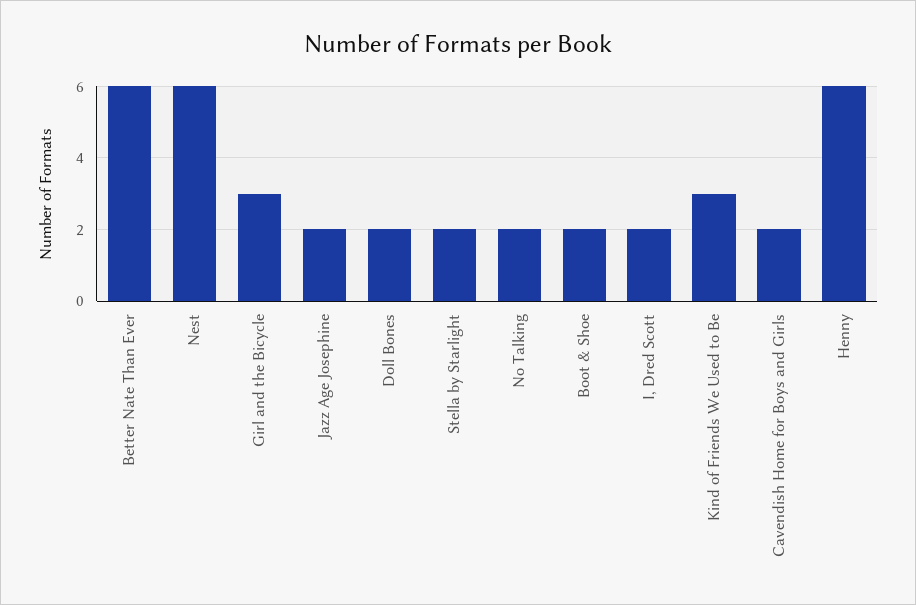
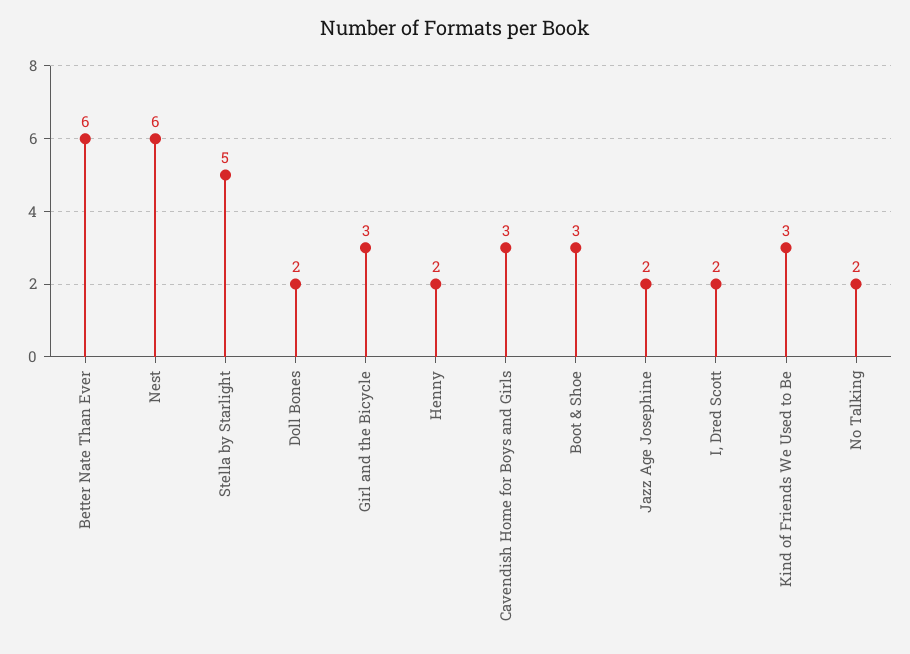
Stella by Starlight: 2 -> 5
Boot & Shoe: 2 -> 3
Cavendish Home for Boys and Girls: 2 -> 3
Henny: 6 -> 2

